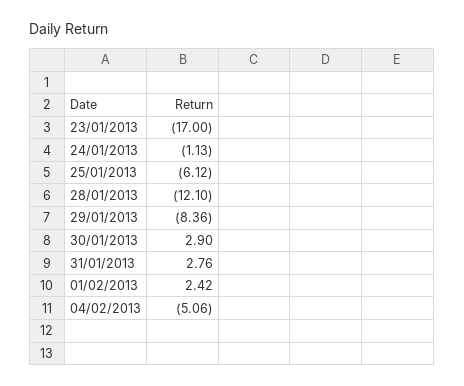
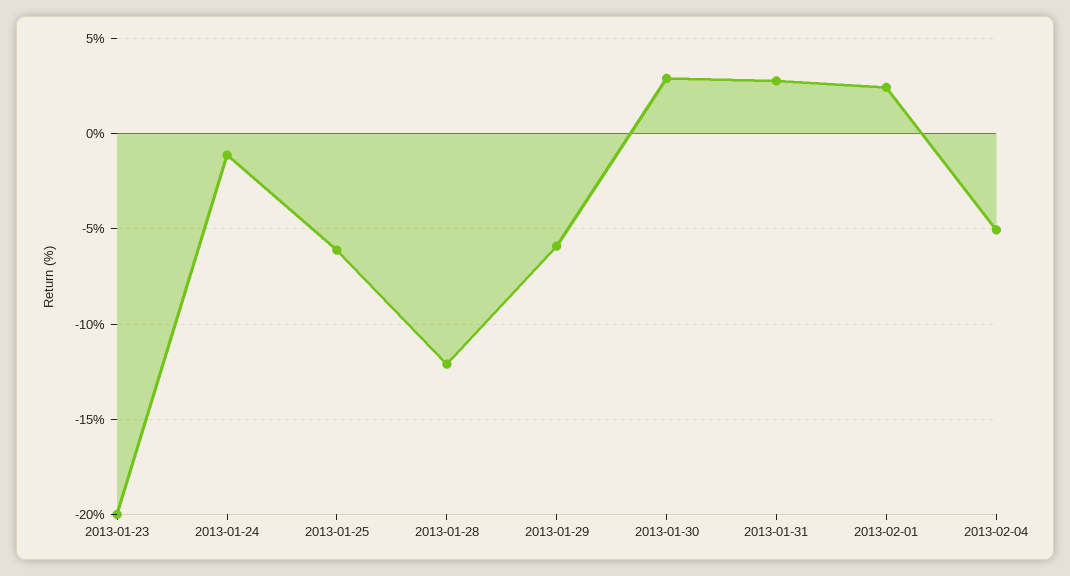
23/01/2013: -17 -> -20
29/01/2013: -8.36 -> -6

